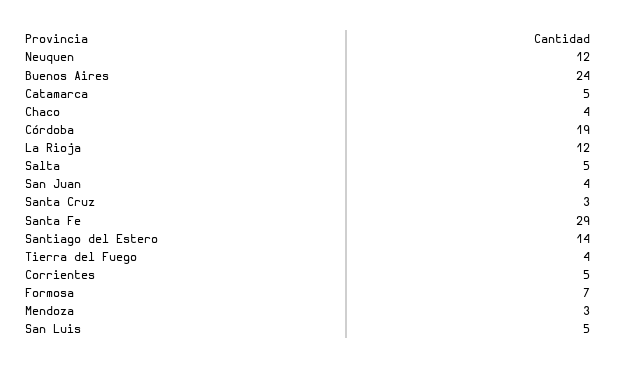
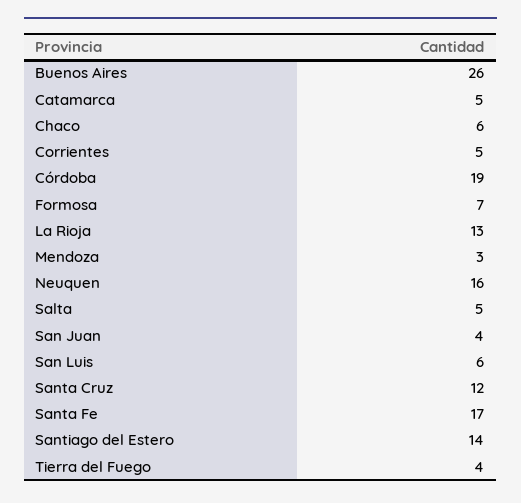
Neuquen: 12 -> 16
Buenos Aires: 24 -> 26
Chaco: 4 -> 6
La Rioja: 12 -> 13
Santa Cruz: 3 -> 12
Santa Fe: 29 -> 17
San Luis: 5 -> 6

